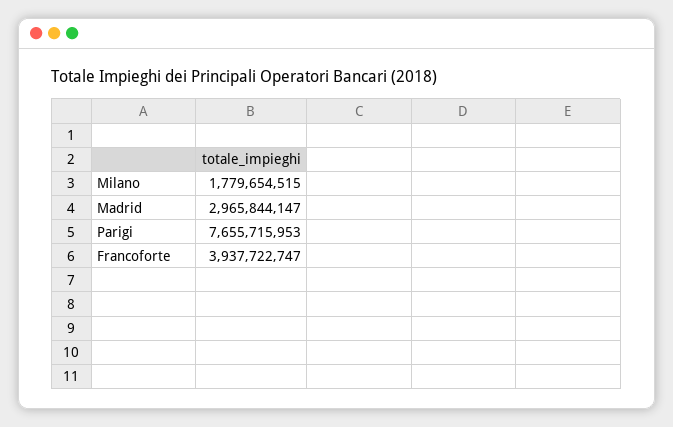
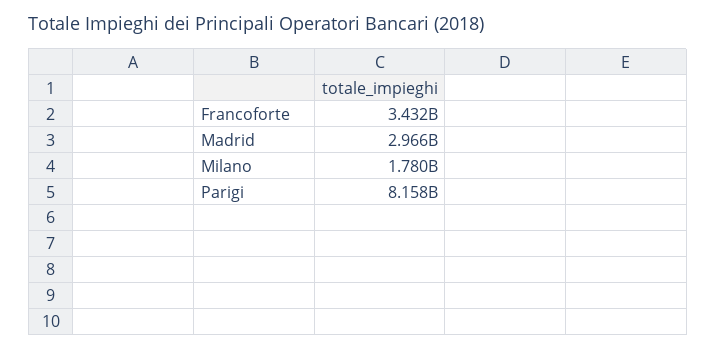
Parigi: 7655715953 -> 8158000000
Francoforte: 3937722747 -> 3432000000

